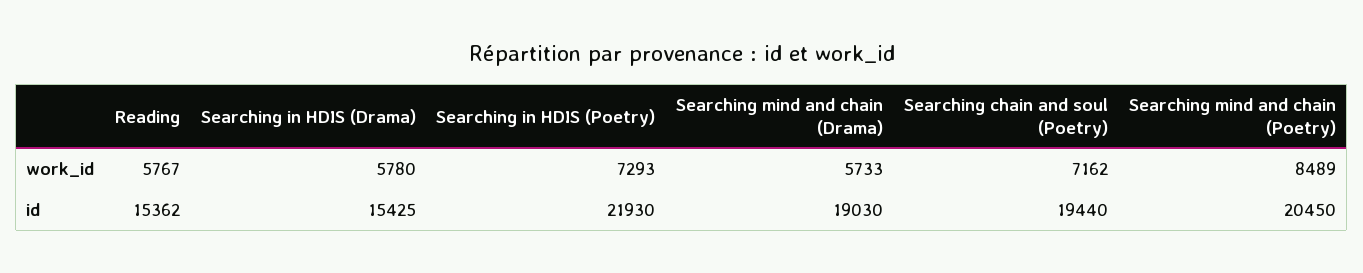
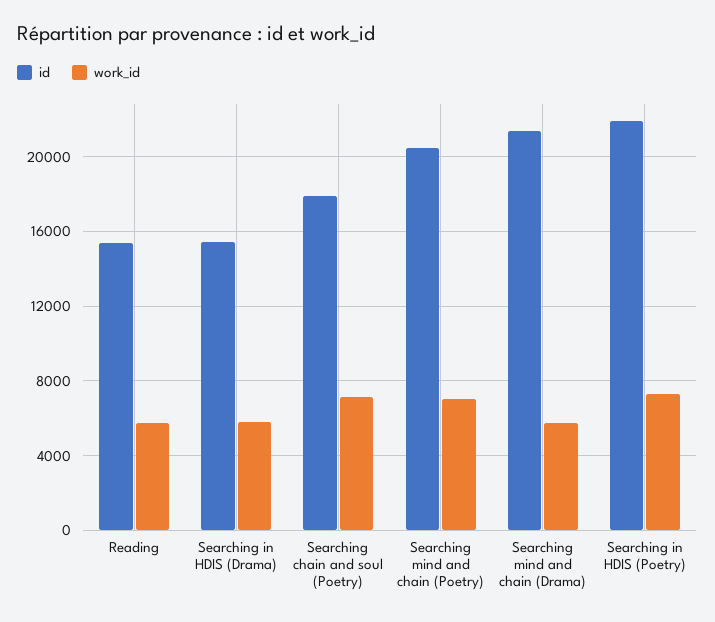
work_id, Searching mind and chain (Poetry): 8489 -> 7000
id, Searching mind and chain (Drama): 19030 -> 21500
id, Searching chain and soul (Poetry): 19440 -> 18000

